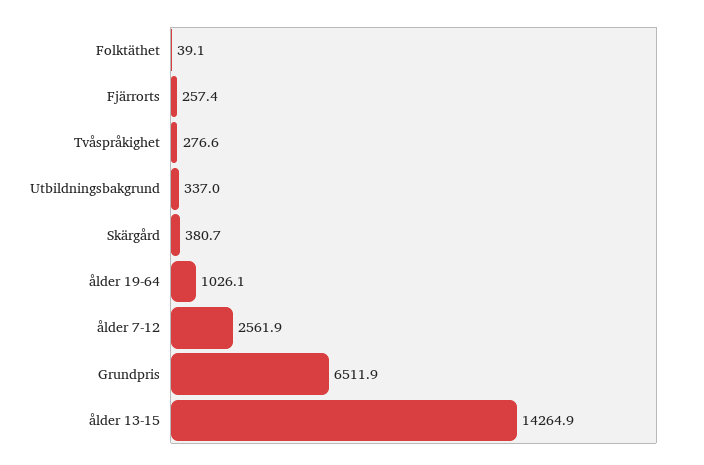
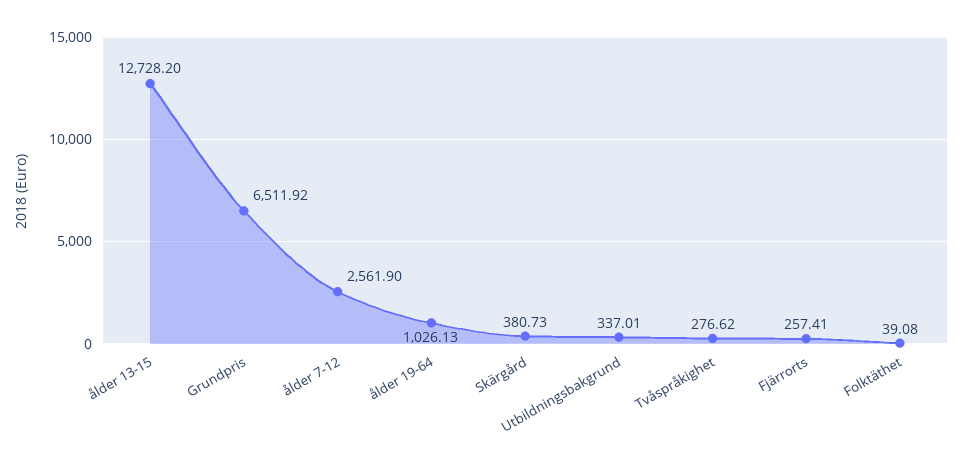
ålder 13-15: 14264.9 -> 12728.2

